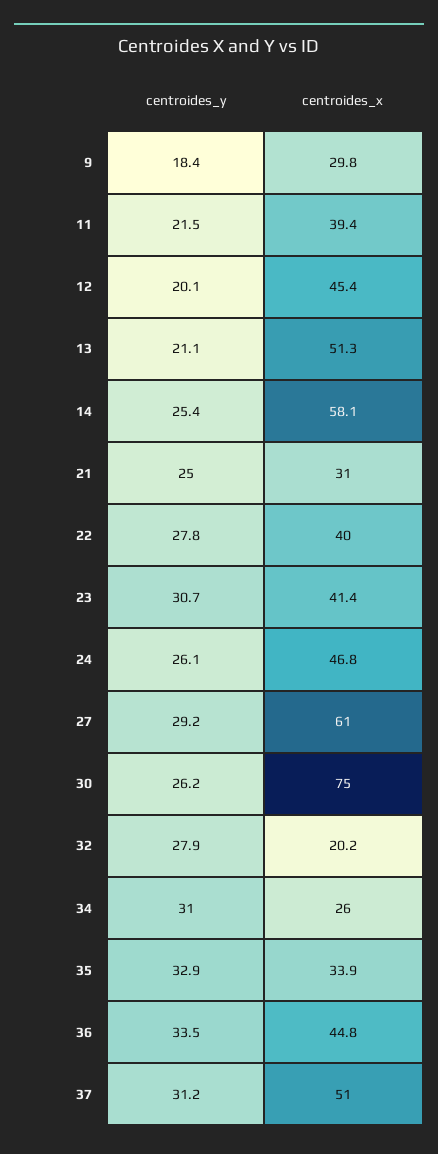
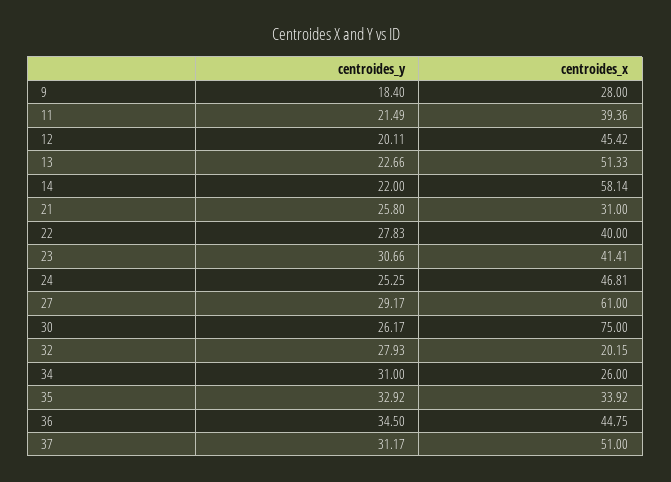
centroides_x, 9: 29.8 -> 28
centroides_y, 13: 21.1 -> 22.66
centroides_y, 14: 25.4 -> 22
centroides_y, 21: 25 -> 25.8
centroides_y, 24: 26.1 -> 25.25
centroides_y, 36: 33.5 -> 34.5

